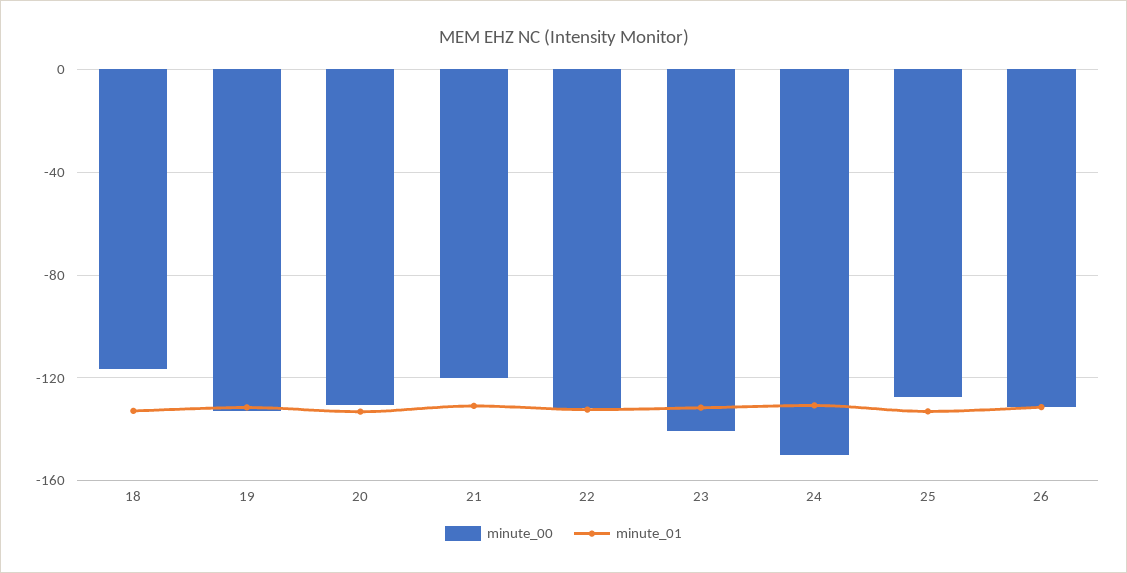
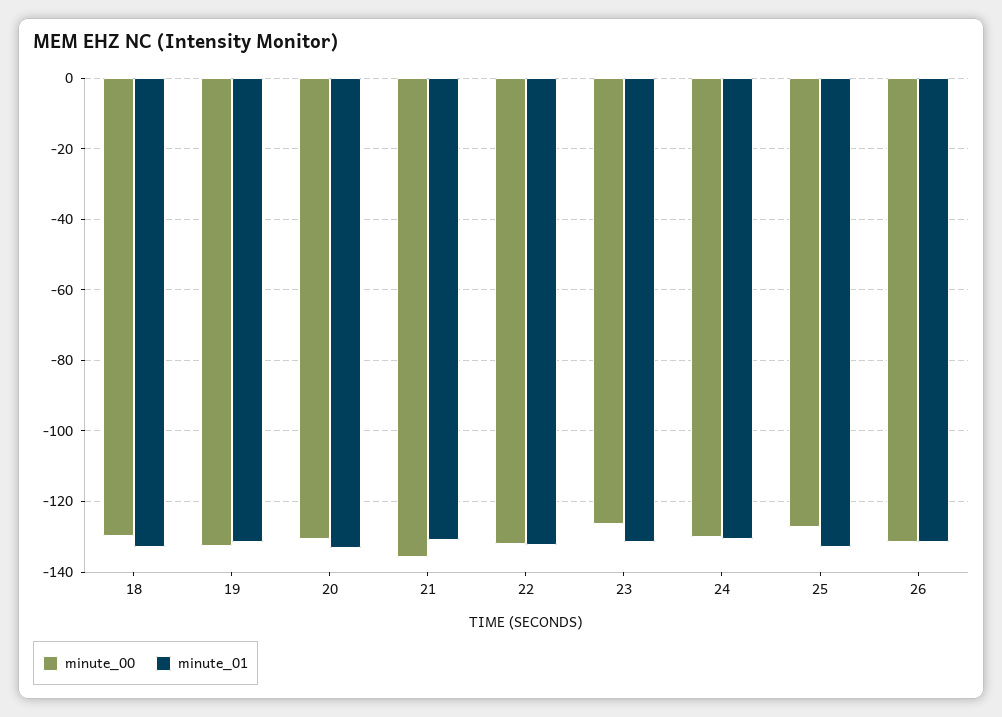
minute_00, 18: -115 -> -130
minute_00, 21: -120 -> -136
minute_00, 23: -140 -> -126
minute_00, 24: -150 -> -130

